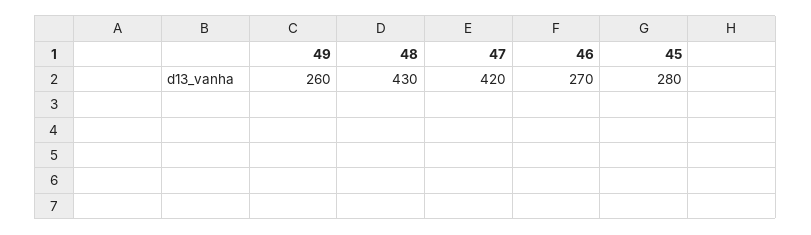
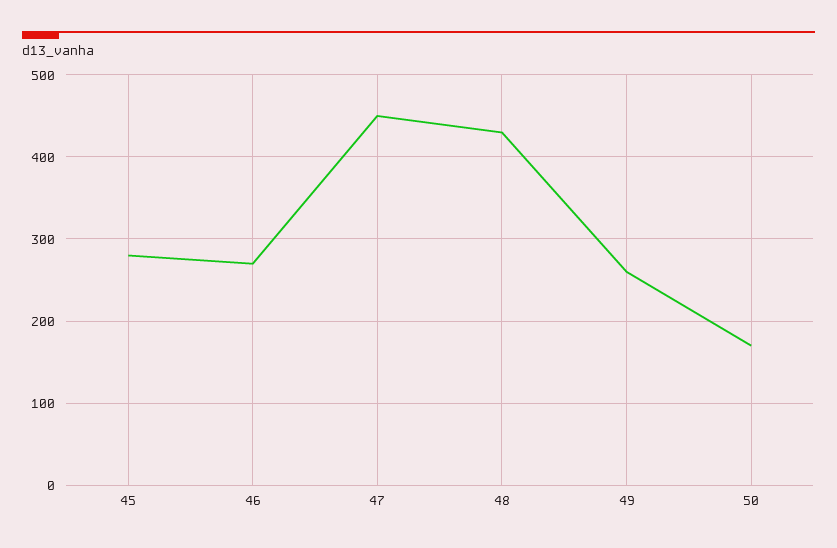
47: 420 -> 450
50: none -> 170

